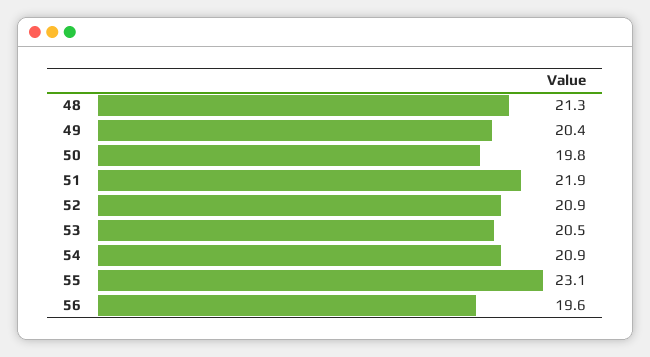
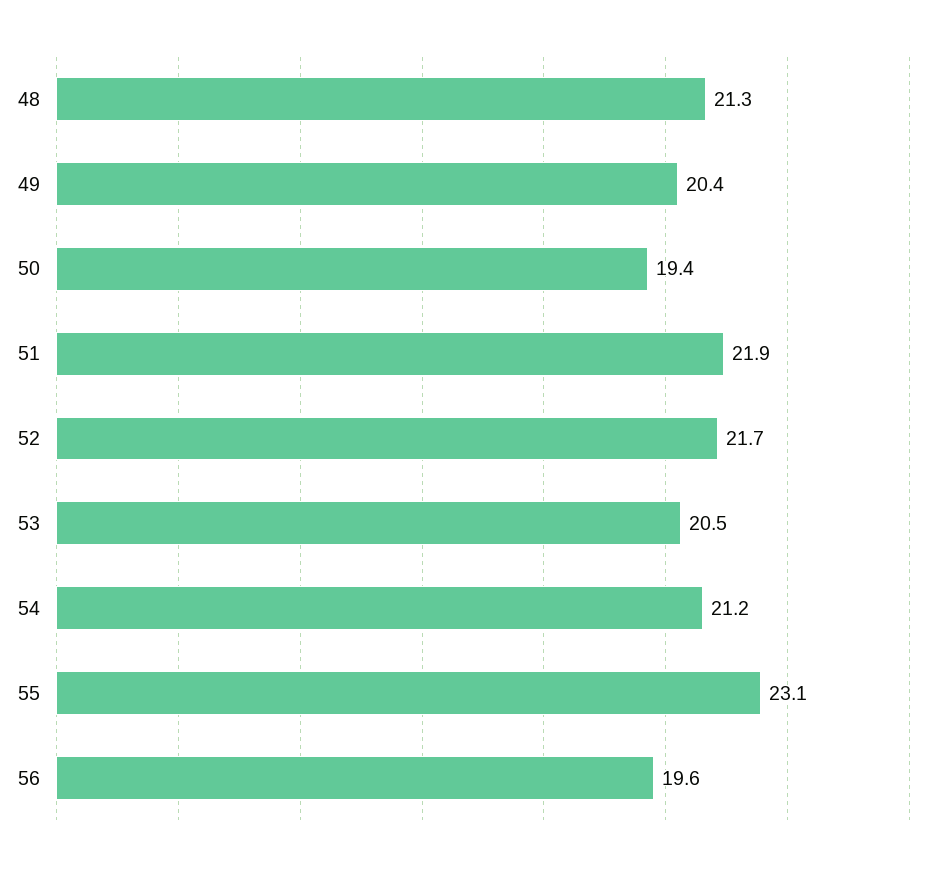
50: 19.8 -> 19.4
52: 20.9 -> 21.7
54: 20.9 -> 21.2

